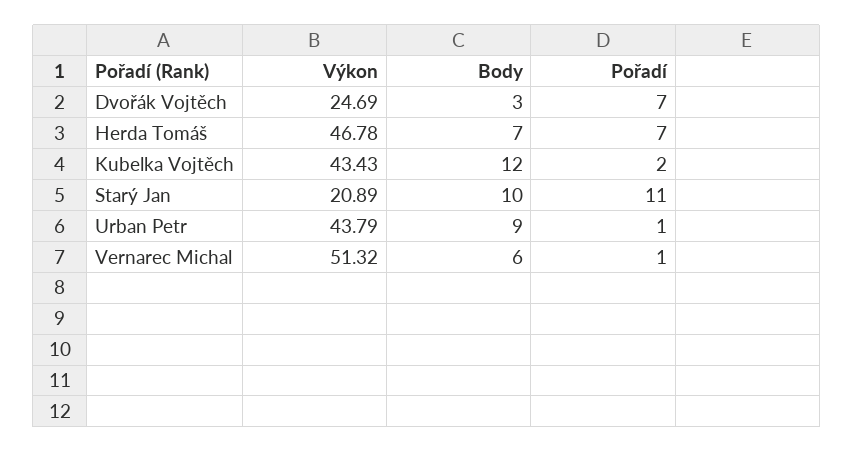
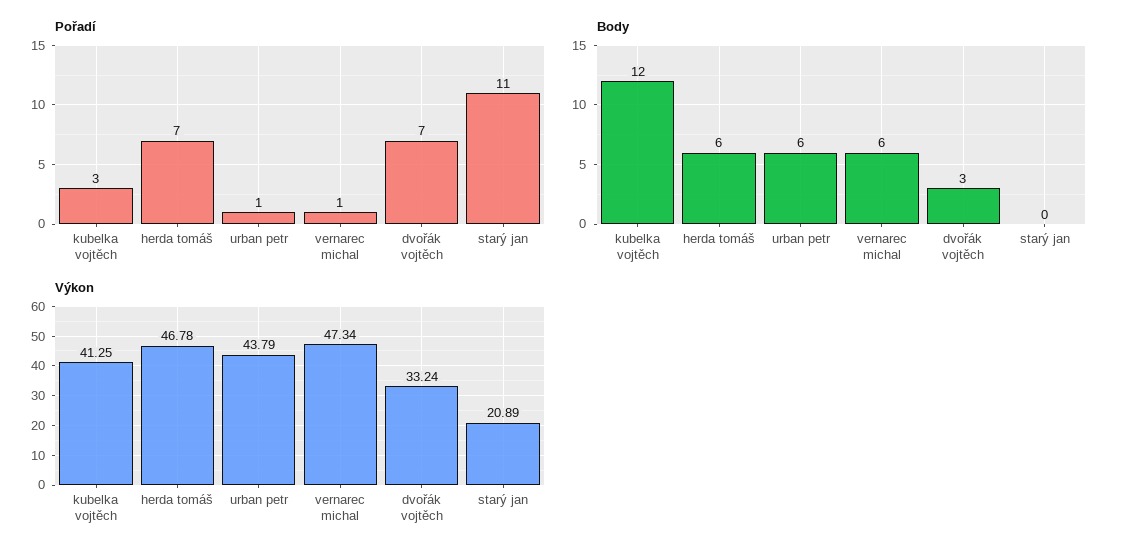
Výkon, Dvořák Vojtěch: 24.69 -> 33.24
Body, Herda Tomáš: 7 -> 6
Výkon, Kubelka Vojtěch: 43.43 -> 41.25
Pořadí, Kubelka Vojtěch: 2 -> 3
Body, Starý Jan: 10 -> 0
Body, Urban Petr: 9 -> 6
Výkon, Vernarec Michal: 51.32 -> 47.34

